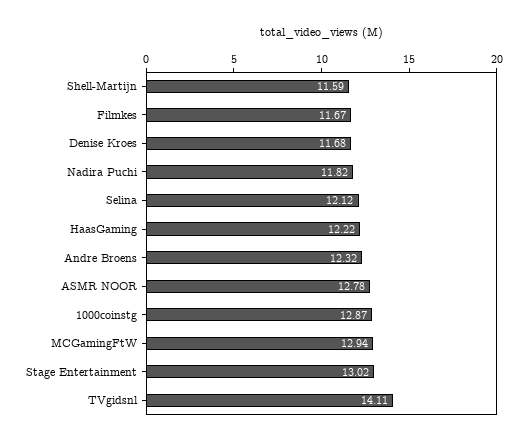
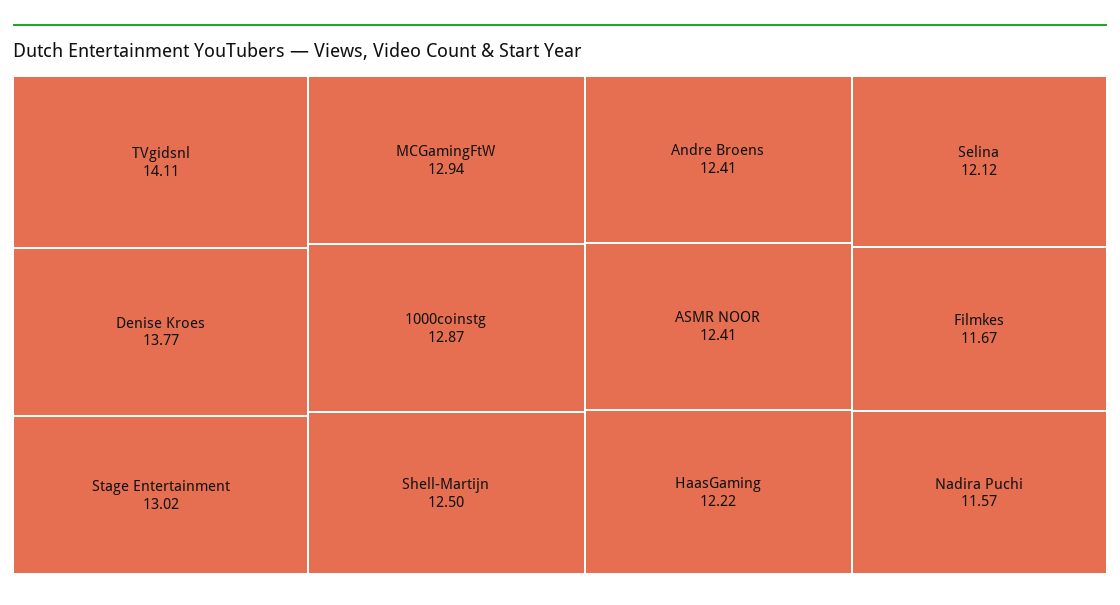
Shell-Martijn: 11.59 -> 12.5
Denise Kroes: 11.68 -> 13.77
Nadira Puchi: 11.82 -> 11.57
Andre Broens: 12.32 -> 12.41
ASMR NOOR: 12.78 -> 12.41

